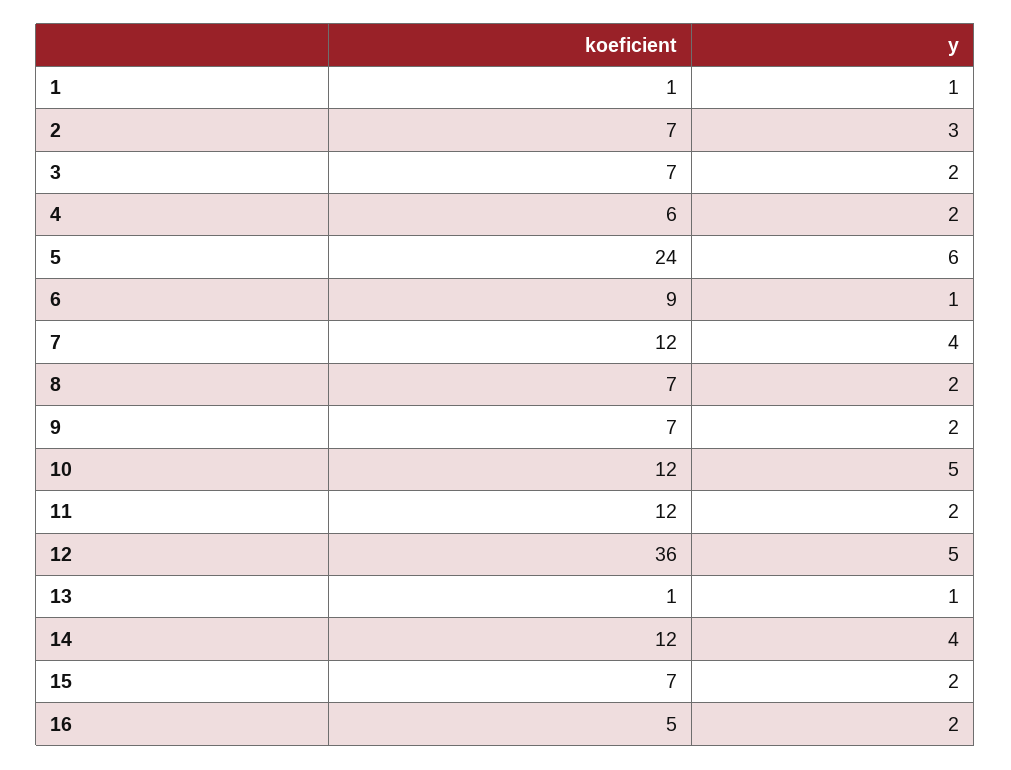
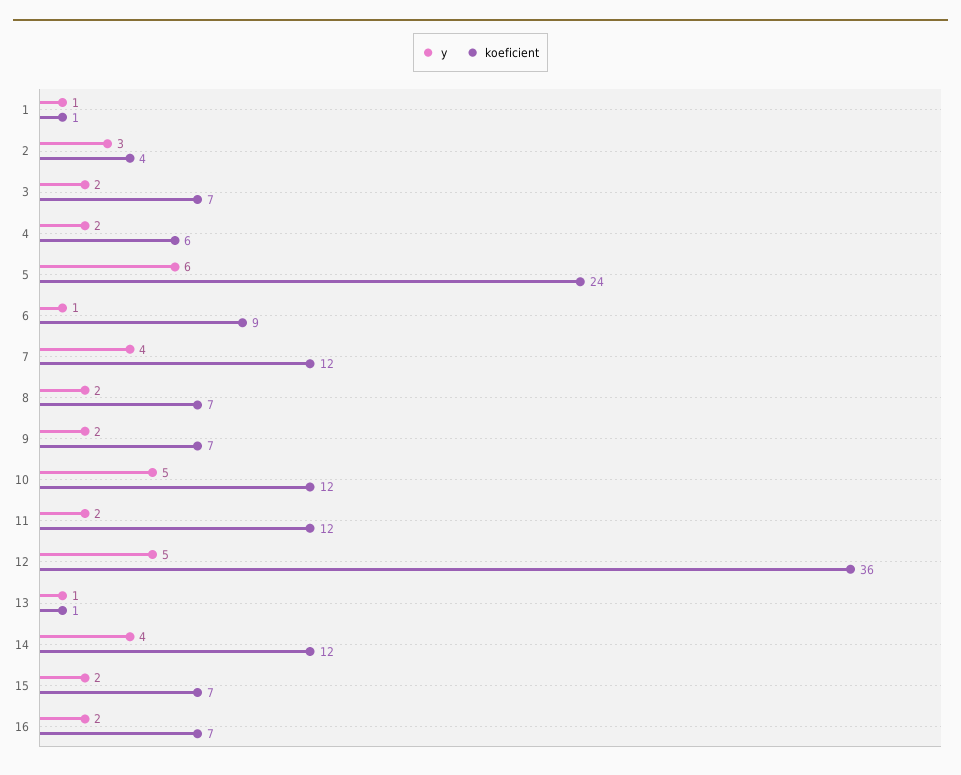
koeficient, 2: 7 -> 4
koeficient, 16: 5 -> 7

